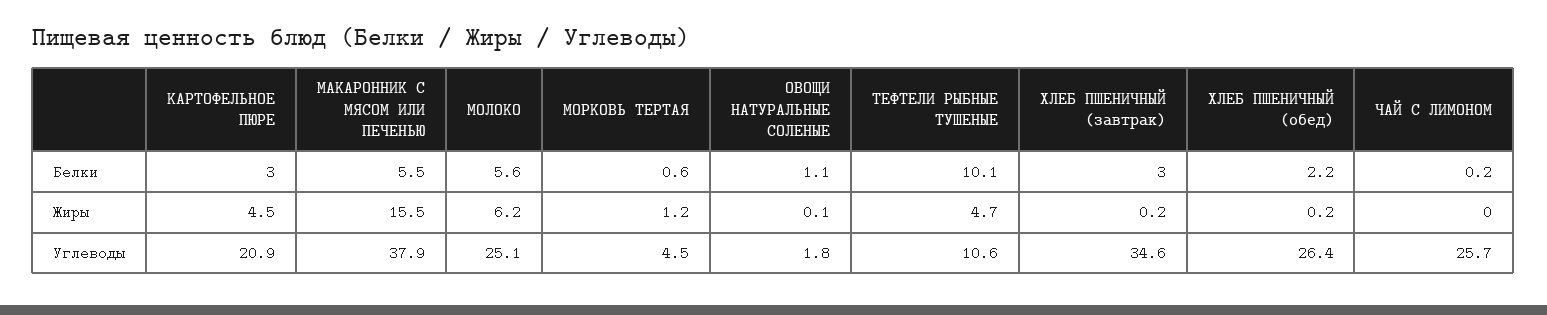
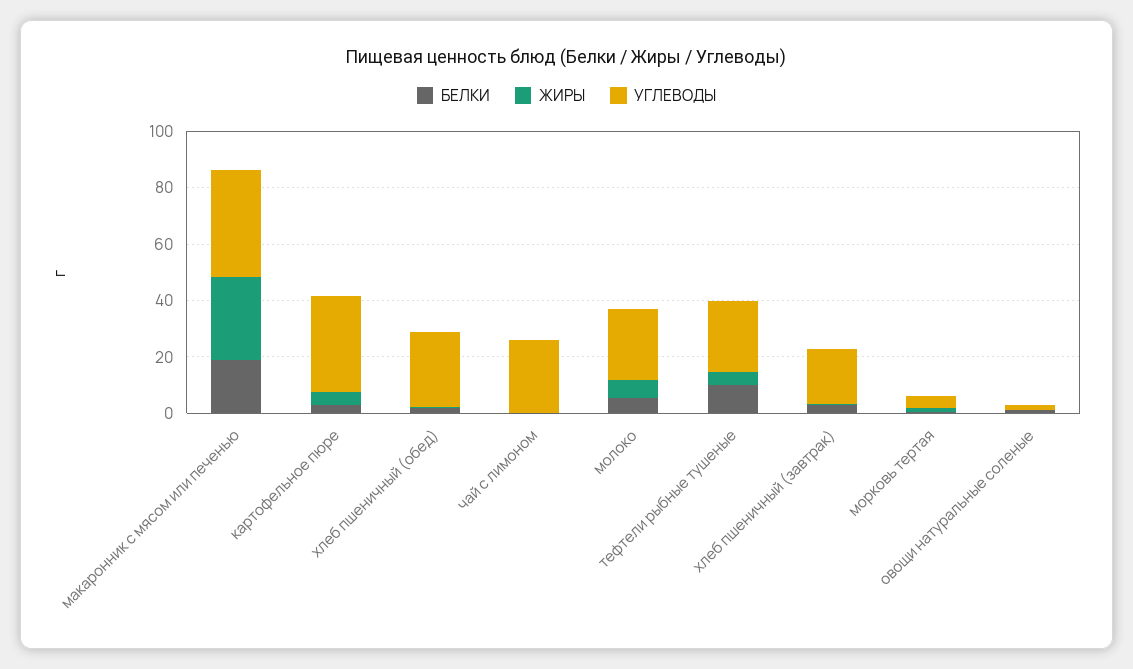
Белки, МАКАРОННИК С МЯСОМ ИЛИ ПЕЧЕНЬЮ: 5.5 -> 20
Жиры, МАКАРОННИК С МЯСОМ ИЛИ ПЕЧЕНЬЮ: 15.5 -> 30
Углеводы, КАРТОФЕЛЬНОЕ ПЮРЕ: 20.9 -> 35
Углеводы, ТЕФТЕЛИ РЫБНЫЕ ТУШЕНЫЕ: 10.6 -> 25
Углеводы, ХЛЕБ ПШЕНИЧНЫЙ (завтрак): 34.6 -> 20

